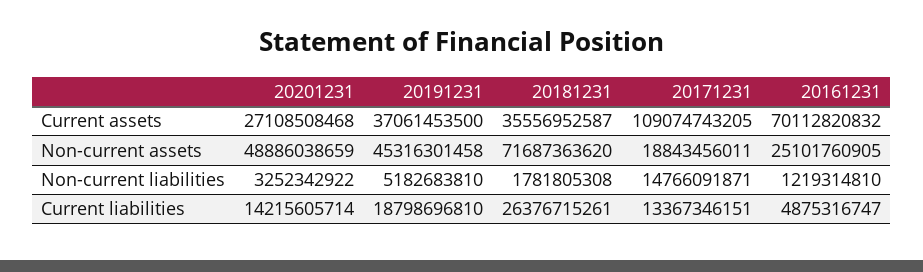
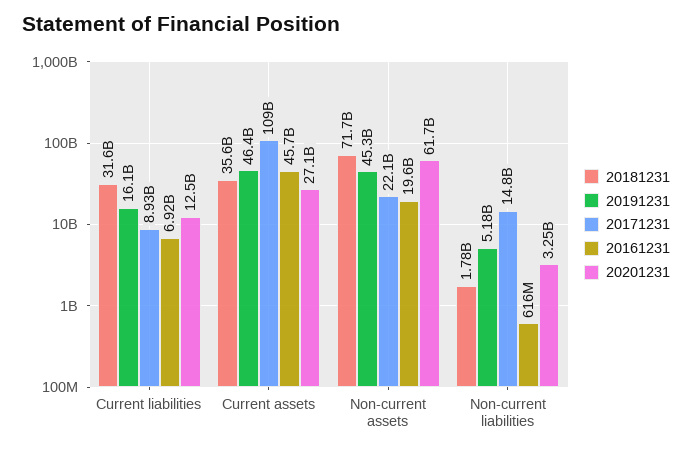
20191231, Current assets: 37061453500 -> 46400000000
20161231, Current assets: 70112820832 -> 45700000000
20201231, Non-current assets: 48886038659 -> 61700000000
20171231, Non-current assets: 18843456011 -> 22100000000
20161231, Non-current assets: 25101760905 -> 19600000000
20161231, Non-current liabilities: 1219314810 -> 616000000
20201231, Current liabilities: 14215605714 -> 12500000000
20191231, Current liabilities: 18798696810 -> 16100000000
20181231, Current liabilities: 26376715261 -> 31600000000
20171231, Current liabilities: 13367346151 -> 8930000000
20161231, Current liabilities: 4875316747 -> 6920000000

